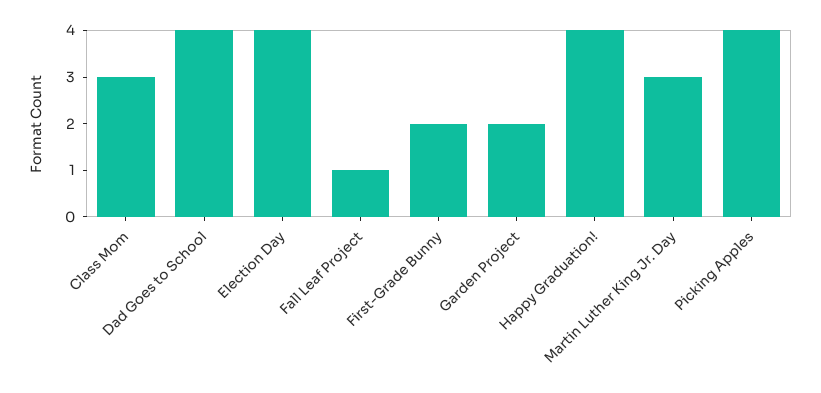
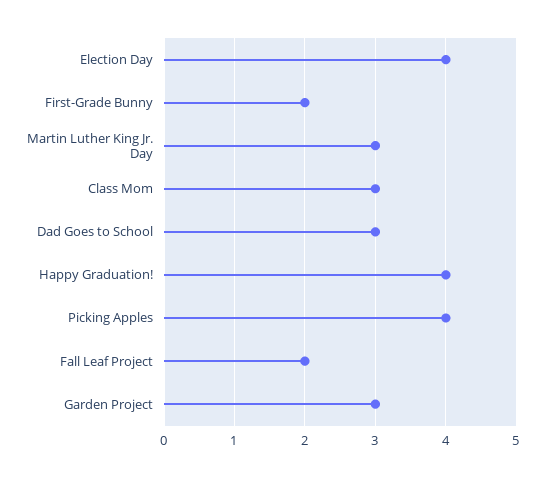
Dad Goes to School: 4 -> 3
Fall Leaf Project: 1 -> 2
Garden Project: 2 -> 3

